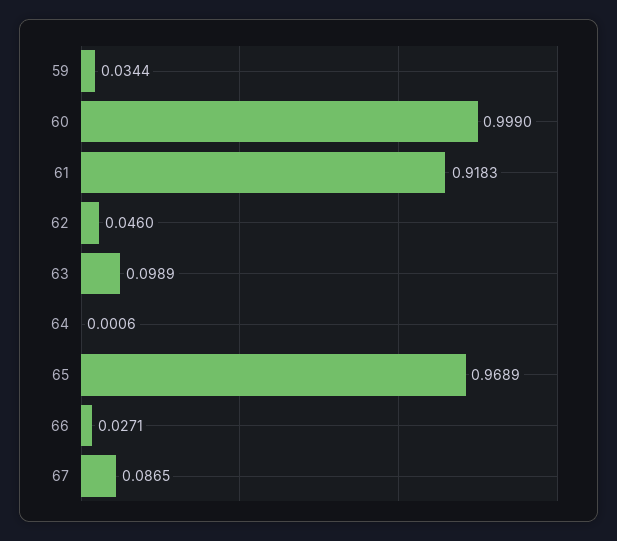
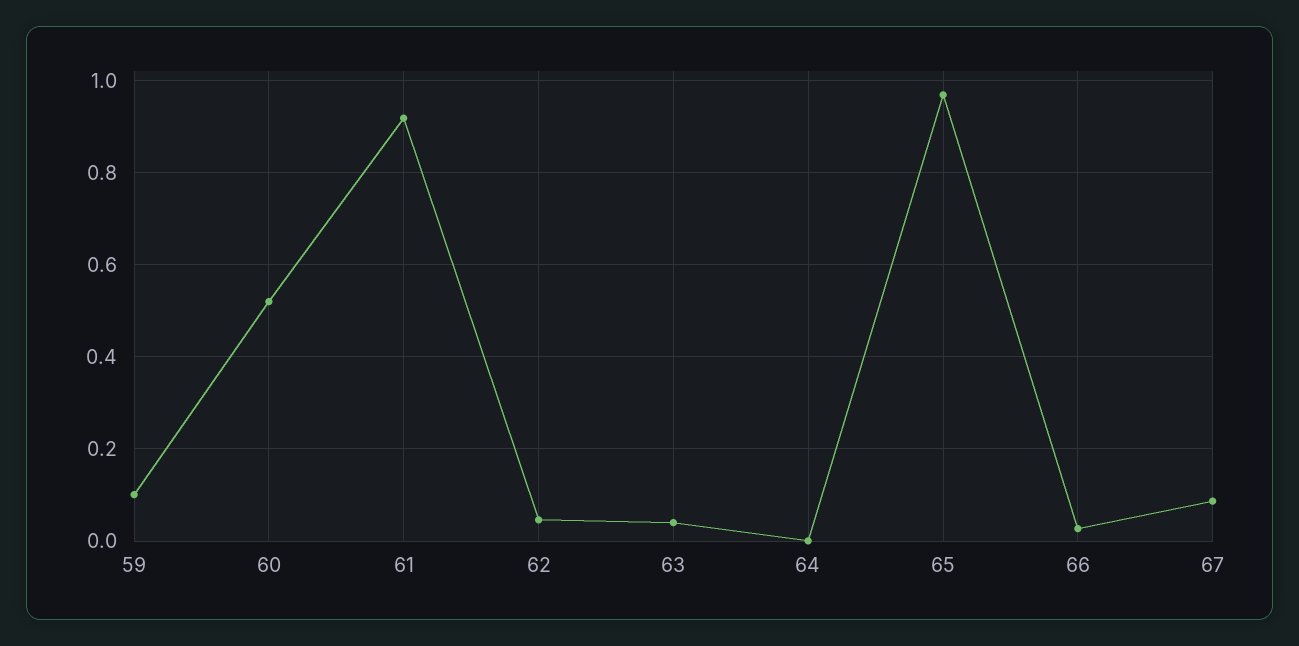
59: 0.0344 -> 0.1
60: 0.999 -> 0.52
63: 0.0989 -> 0.04

